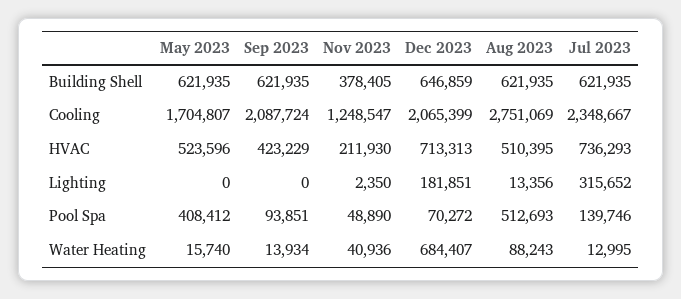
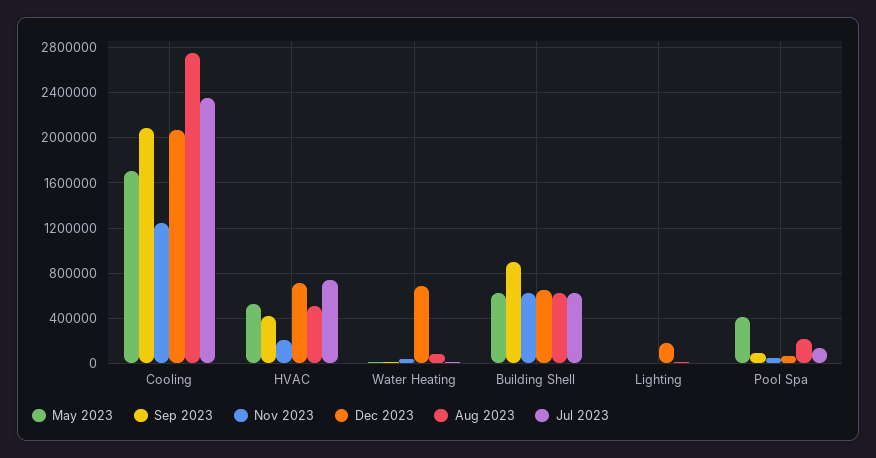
Sep 2023, Building Shell: 621935 -> 900000
Nov 2023, Building Shell: 378405 -> 600000
Jul 2023, Lighting: 315652 -> 0
Aug 2023, Pool Spa: 512693 -> 200000

